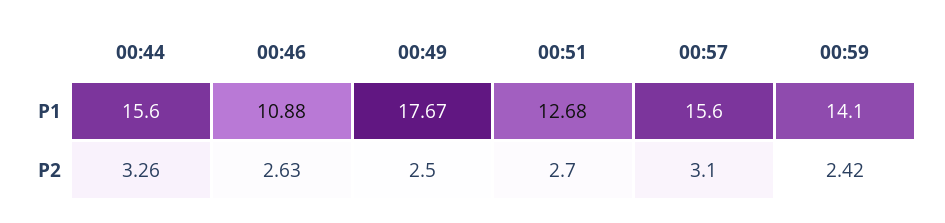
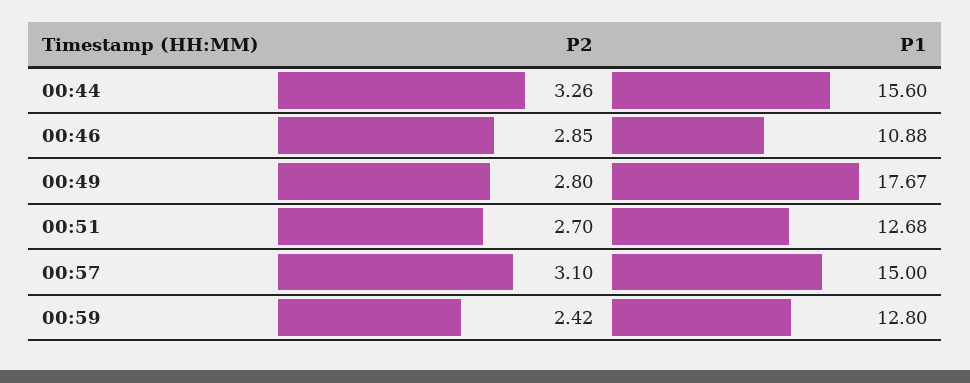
00:57, P1: 15.6 -> 15
00:59, P1: 14.1 -> 12.8
00:46, P2: 2.63 -> 2.85
00:49, P2: 2.5 -> 2.8

